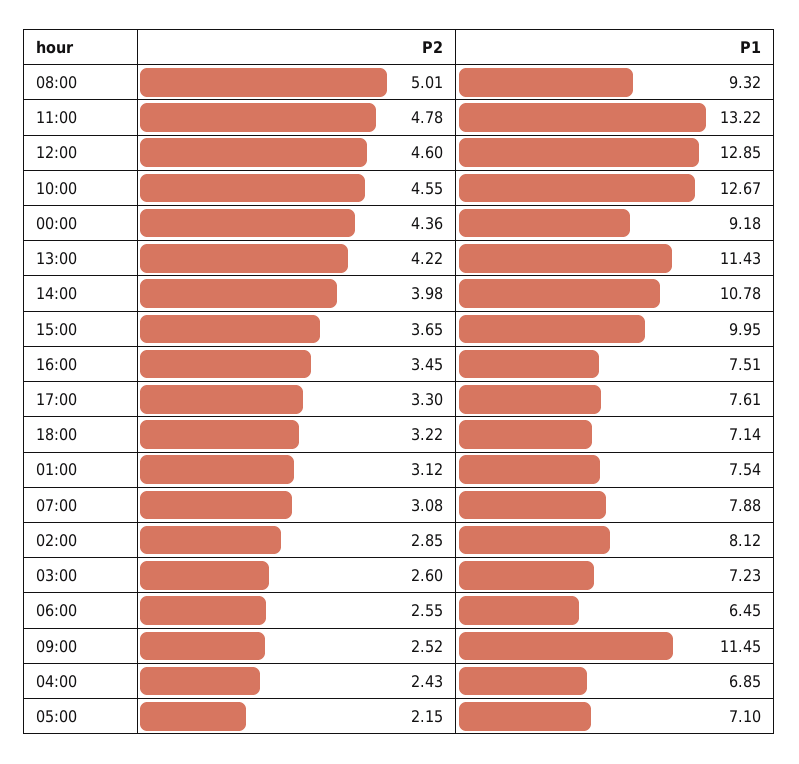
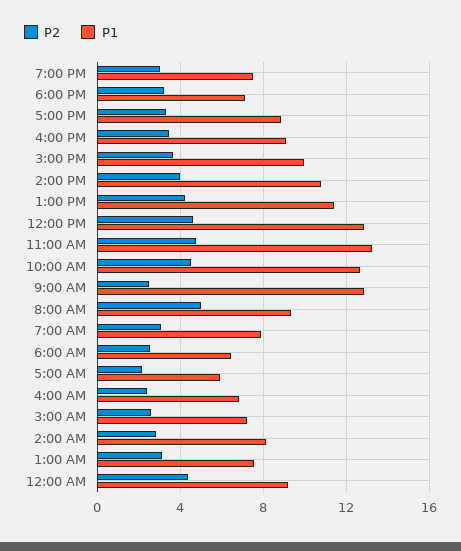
P1, 16:00: 7.51 -> 9
P1, 17:00: 7.61 -> 9
P1, 09:00: 11.45 -> 13
P1, 05:00: 7.1 -> 6
P2, 7:00 PM: none -> 3
P1, 7:00 PM: none -> 7.5

